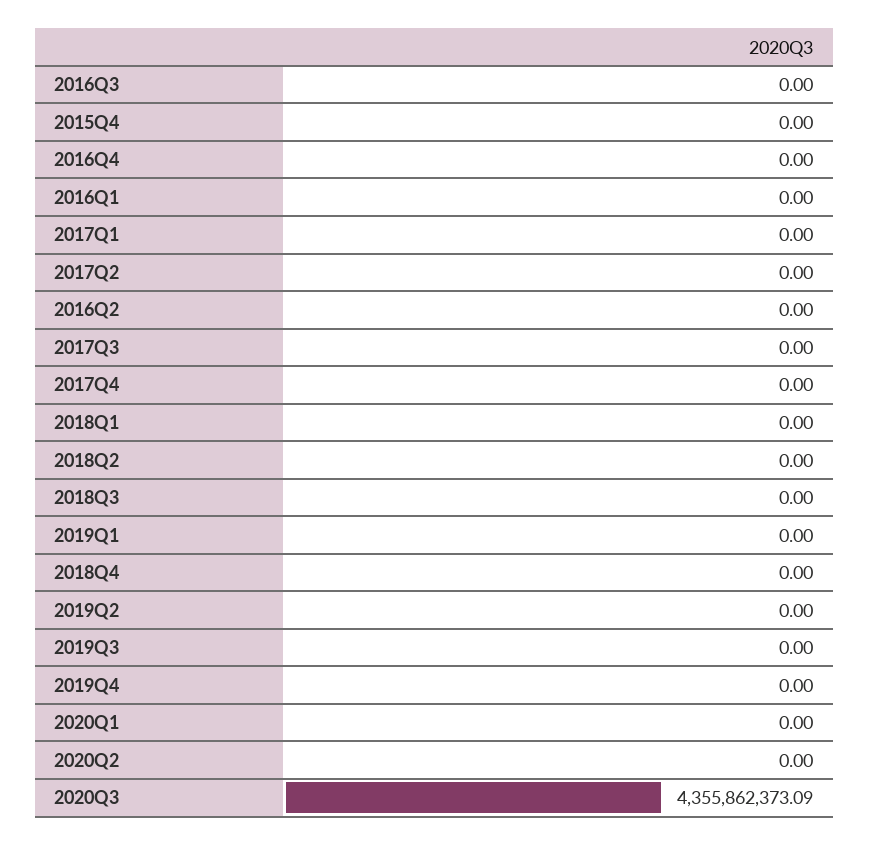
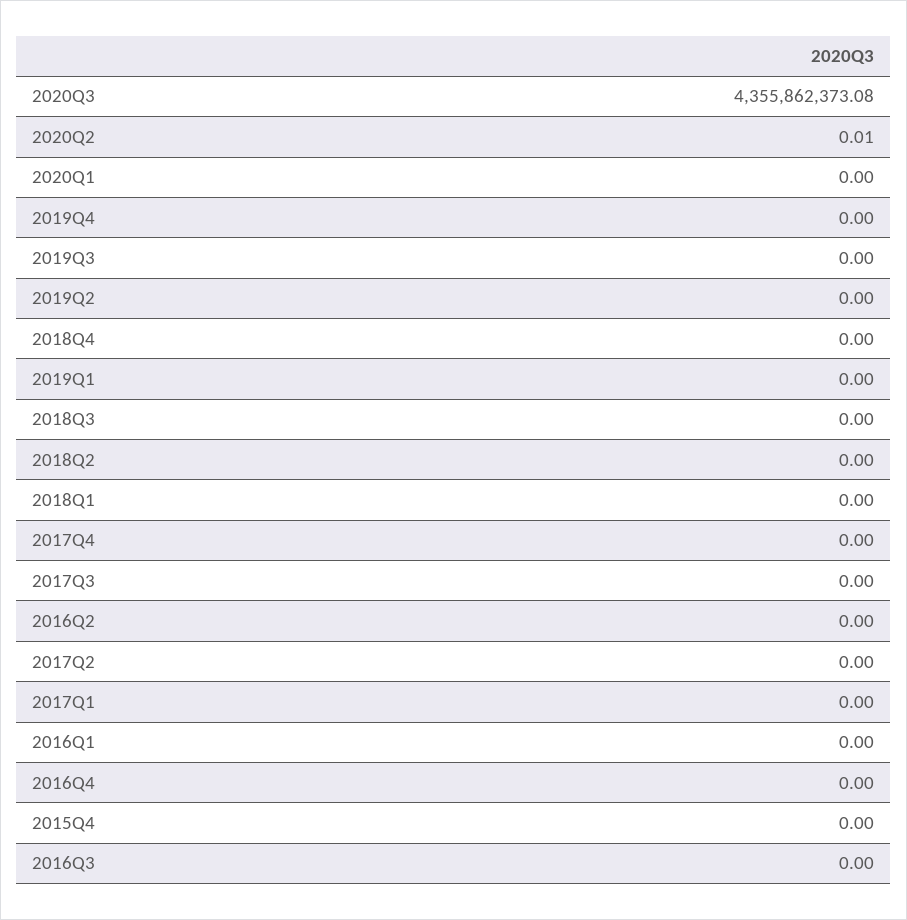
2020Q2: 0 -> 0.01
2020Q3: 4355862373.09 -> 4355862373.08

